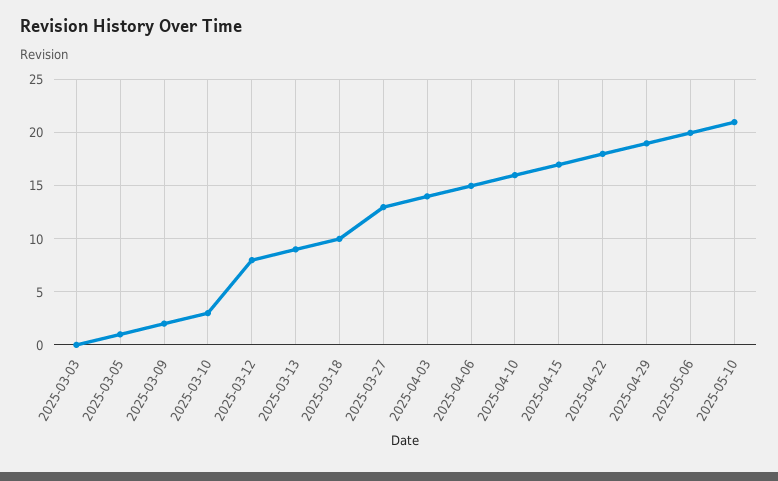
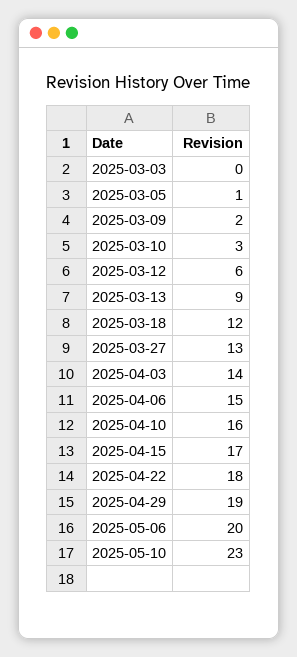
2025-03-12: 8 -> 6
2025-03-18: 10 -> 12
2025-05-10: 21 -> 23

